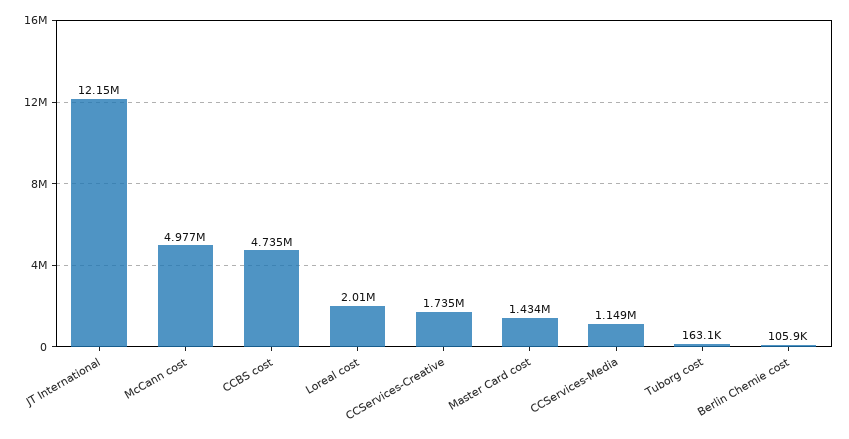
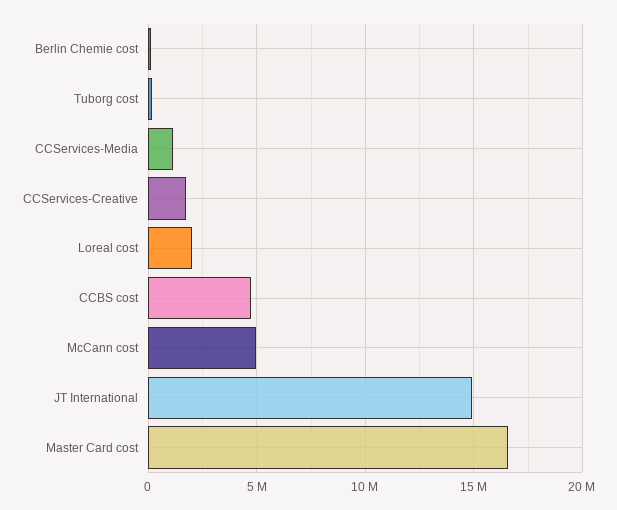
JT International: 12150000 -> 15000000
Master Card cost: 1434000 -> 16500000

